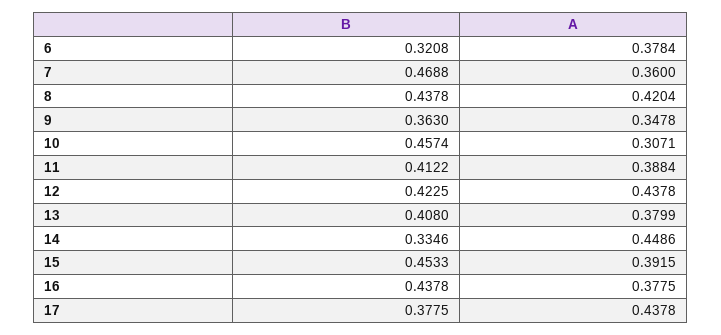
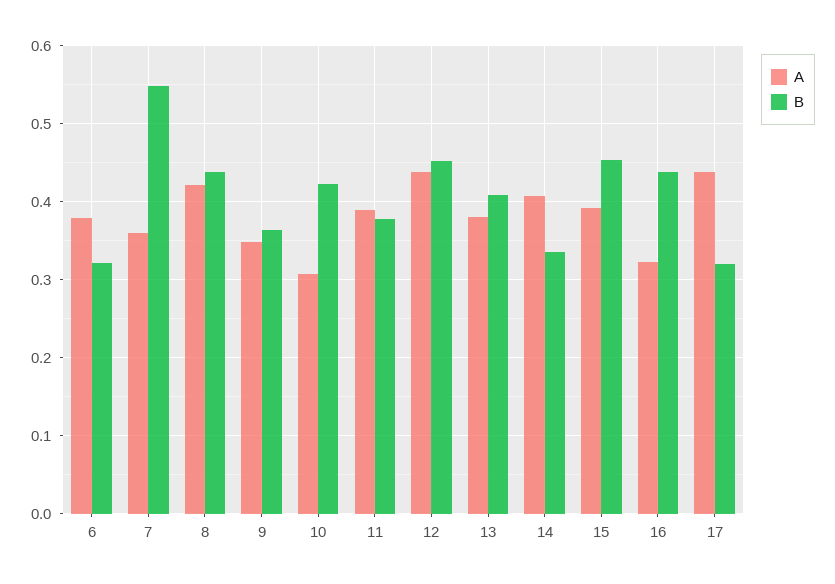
B, 7: 0.4688 -> 0.55
B, 10: 0.4574 -> 0.42
B, 11: 0.4122 -> 0.38
B, 12: 0.4225 -> 0.45
A, 14: 0.4486 -> 0.41
A, 16: 0.3775 -> 0.32
B, 17: 0.3775 -> 0.32

